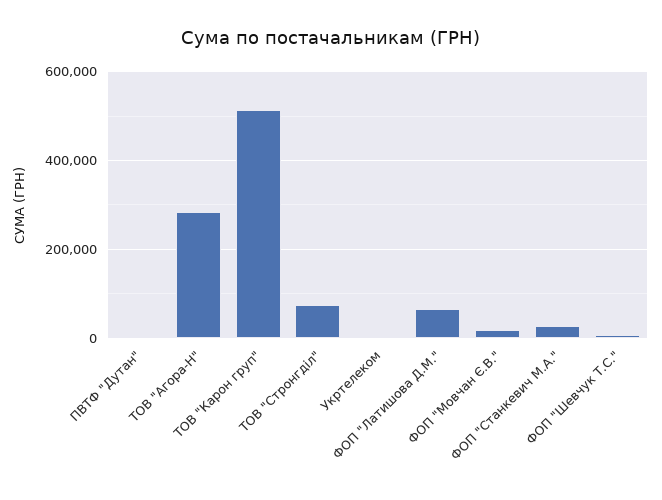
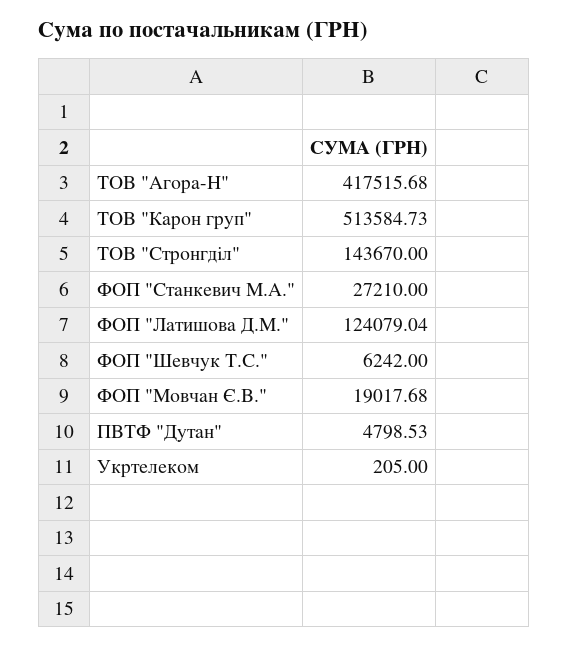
ТОВ "Агора-Н": 280000 -> 417515.68
ТОВ "Стронгділ": 80000 -> 143670
ФОП "Латишова Д.М.": 60000 -> 124079.04

